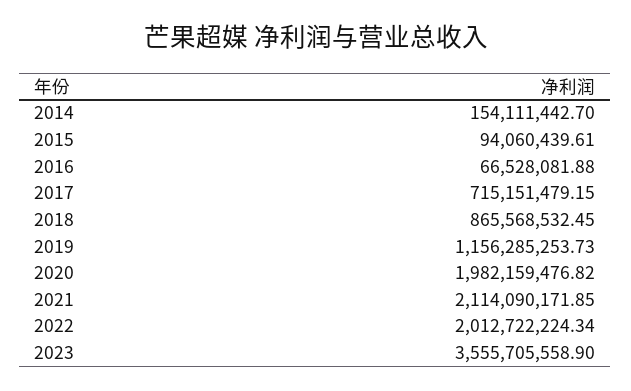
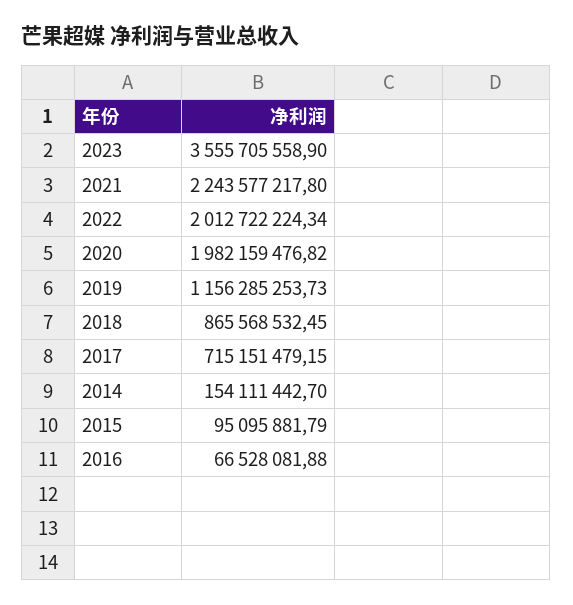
2015: 94060439.61 -> 95095881.79
2021: 2114090171.85 -> 2243577217.8

